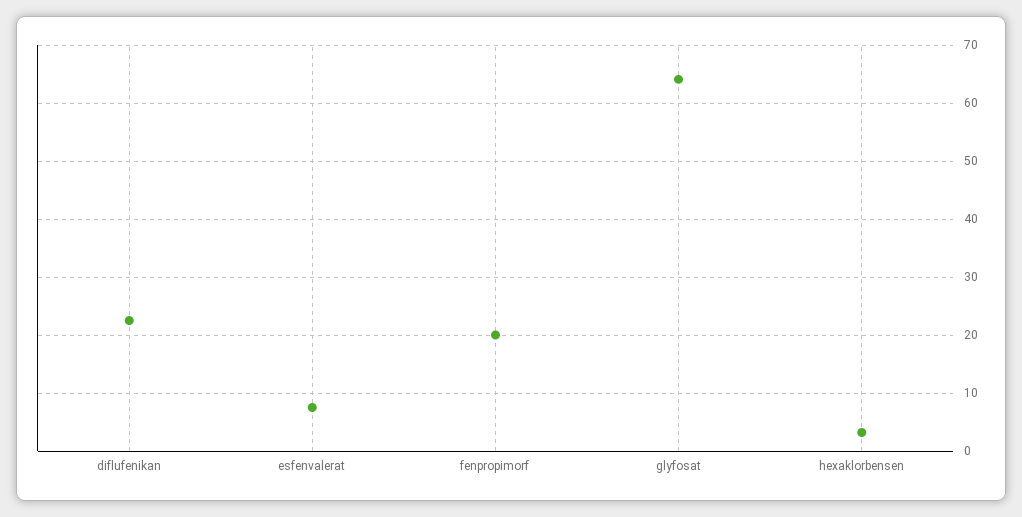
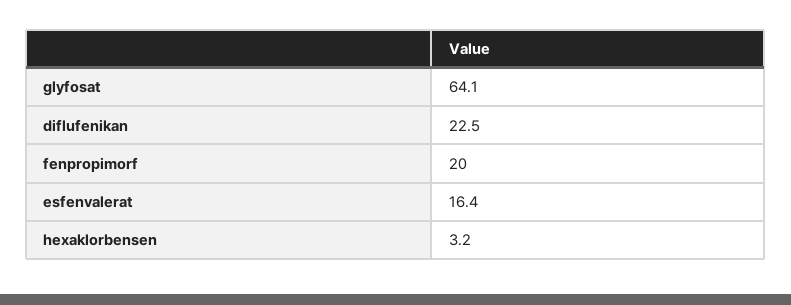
esfenvalerat: 8 -> 16.4

